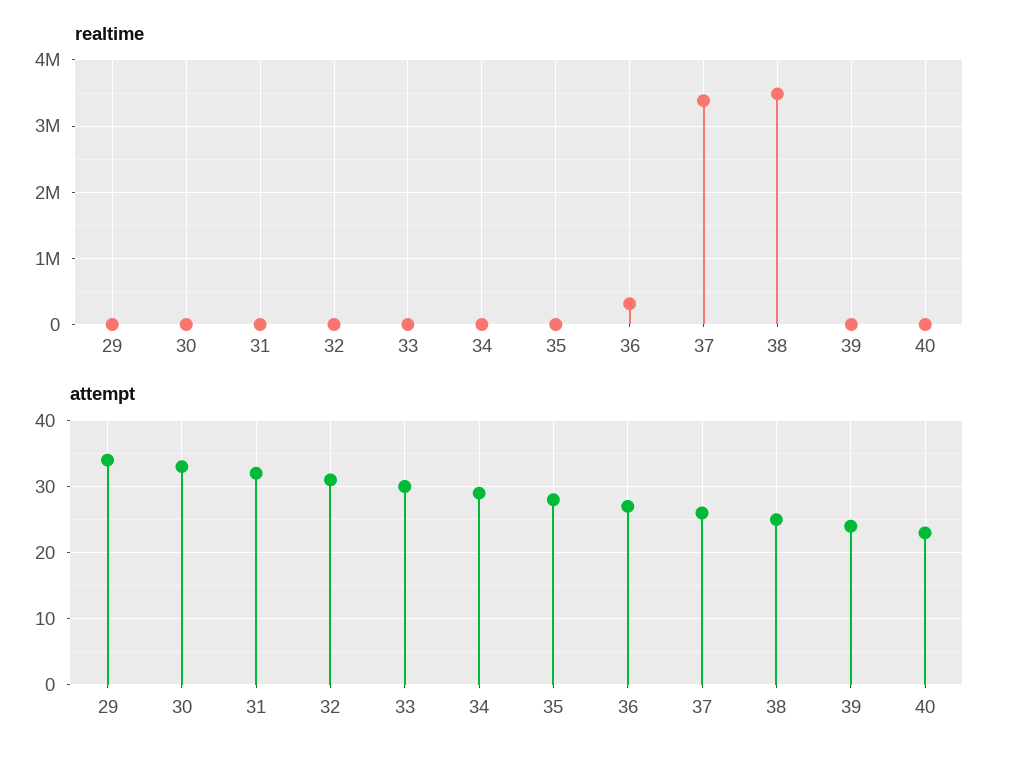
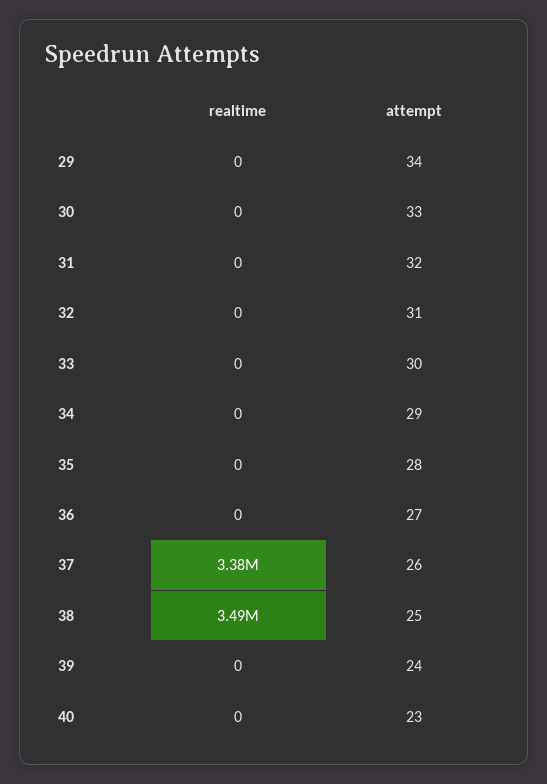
realtime, 36: 300000 -> 0

